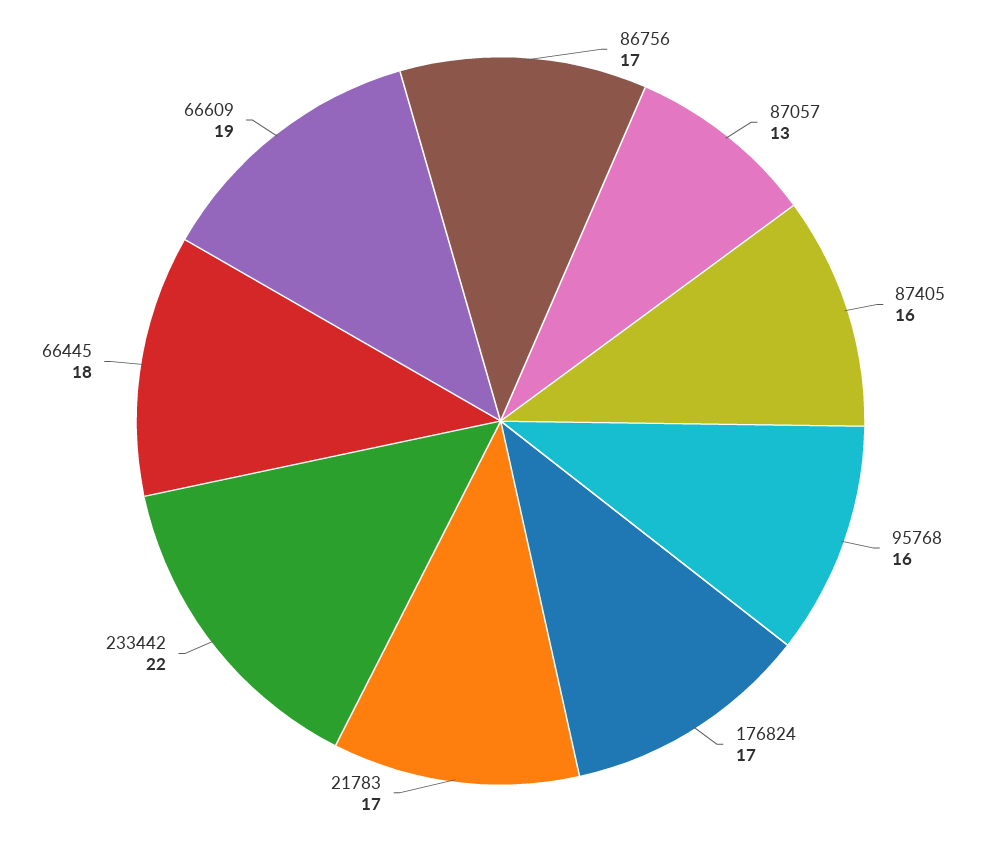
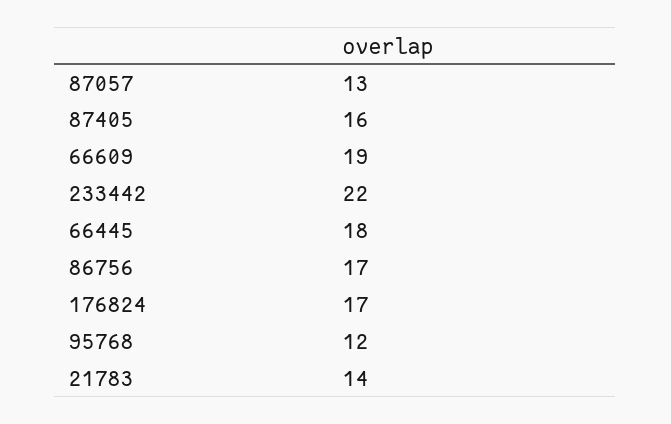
95768: 16 -> 12
21783: 17 -> 14

